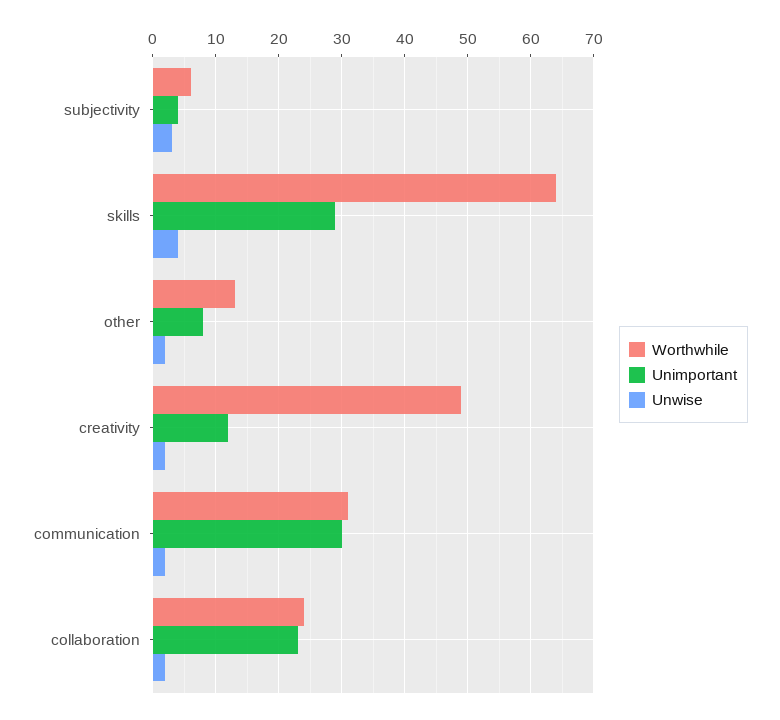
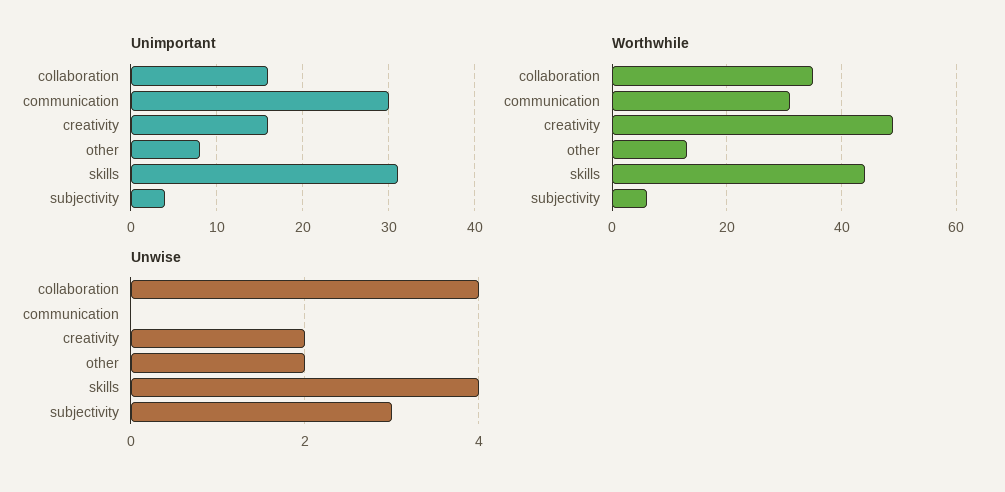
Worthwhile, skills: 64 -> 45
Unimportant, skills: 29 -> 31
Unimportant, creativity: 12 -> 16
Unwise, communication: 2 -> 0
Worthwhile, collaboration: 24 -> 35
Unimportant, collaboration: 23 -> 16
Unwise, collaboration: 2 -> 4

